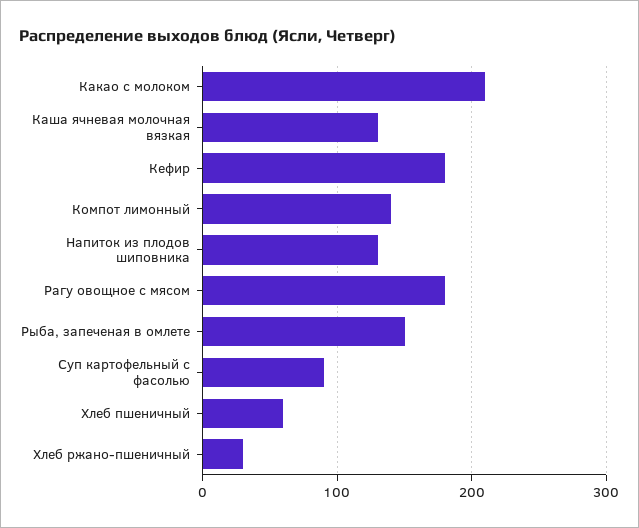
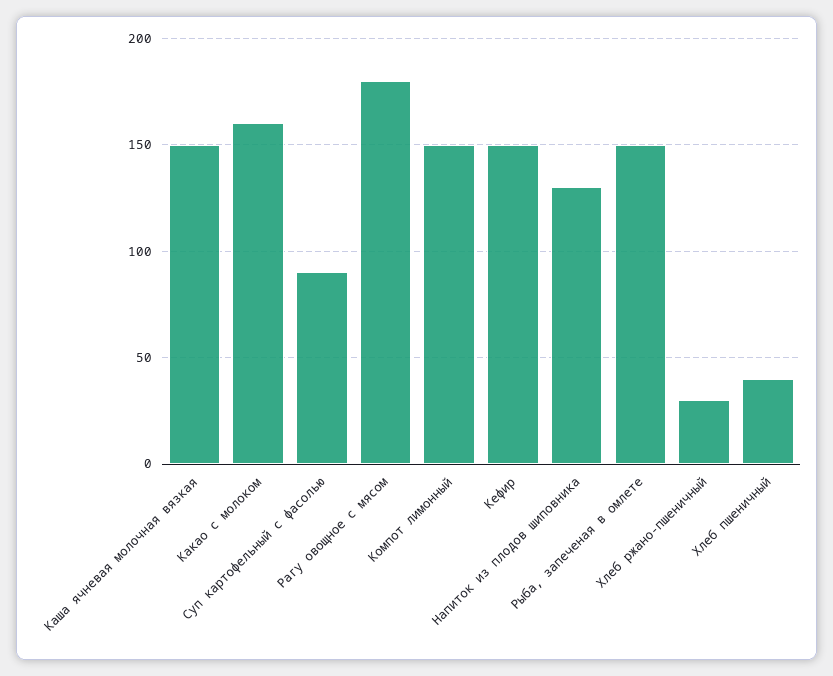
Какао с молоком: 210 -> 160
Каша ячневая молочная вязкая: 130 -> 150
Кефир: 180 -> 150
Компот лимонный: 140 -> 150
Хлеб пшеничный: 60 -> 40

